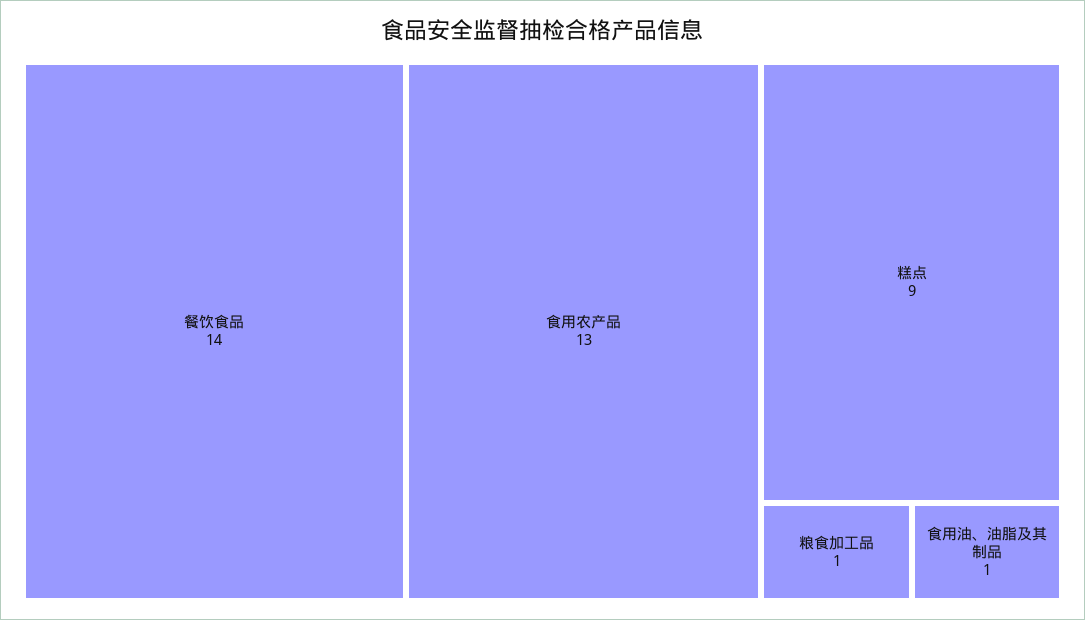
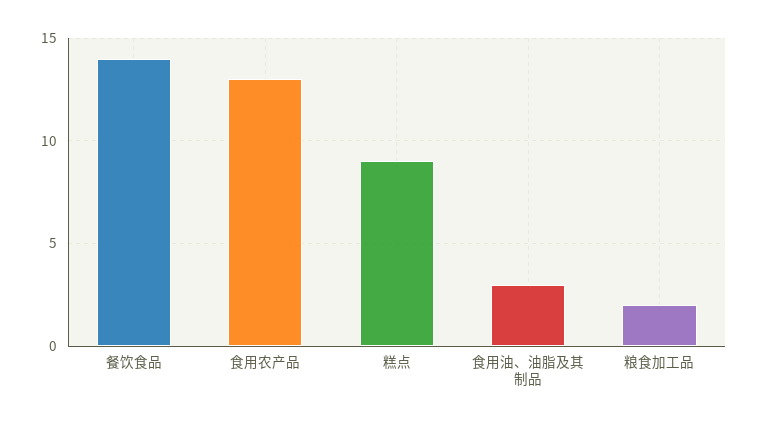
粮食加工品: 1 -> 2
食用油、油脂及其制品: 1 -> 3

